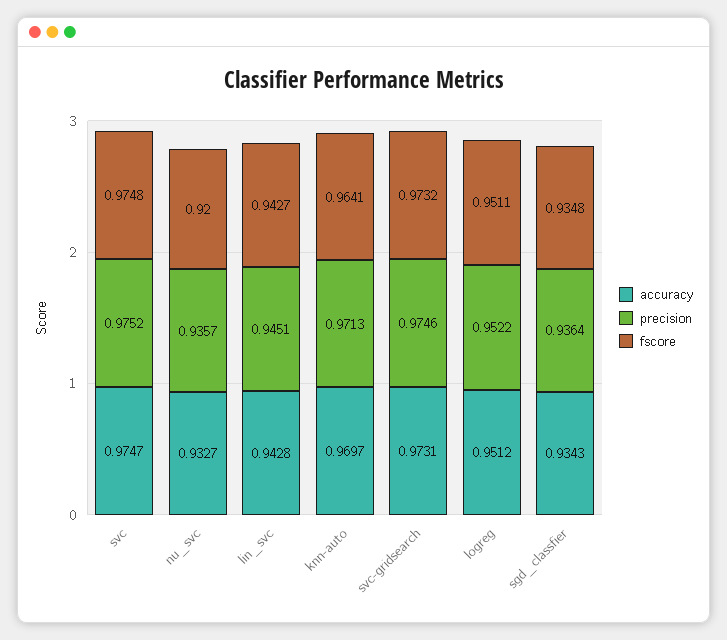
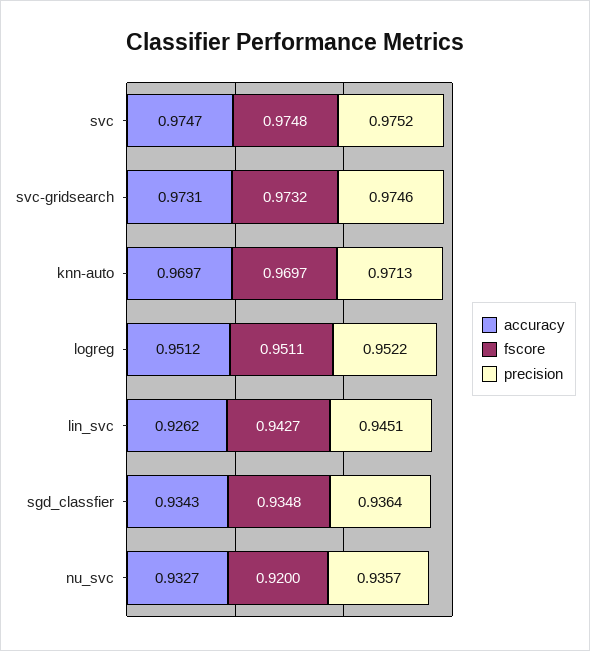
accuracy, lin_svc: 0.9428 -> 0.9262
fscore, knn-auto: 0.9641 -> 0.9697

